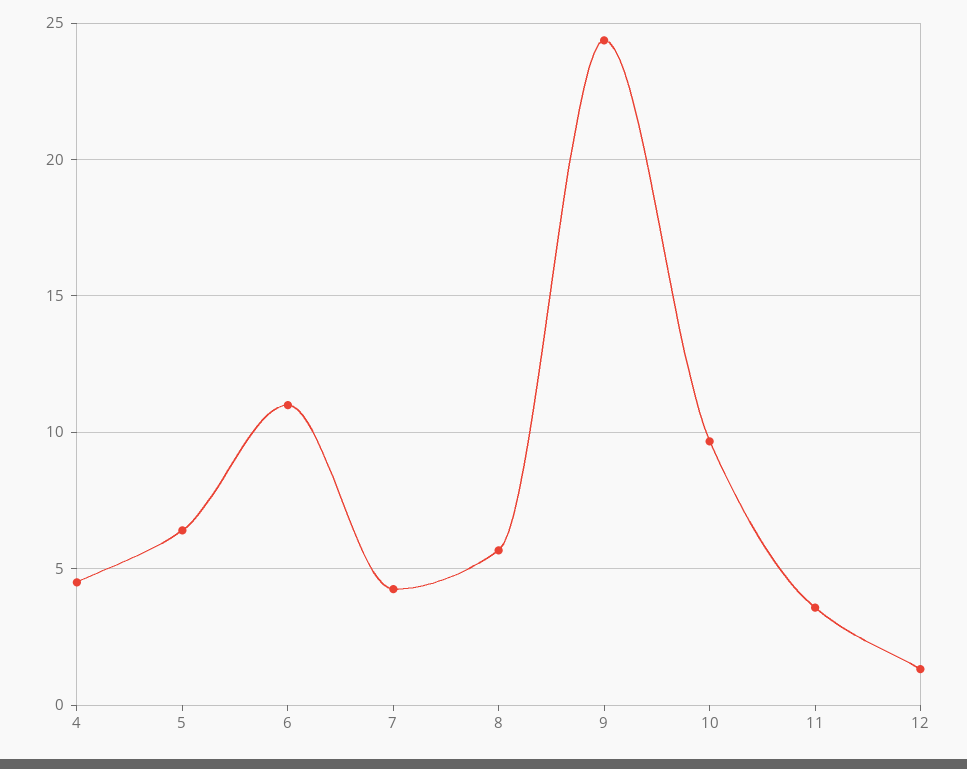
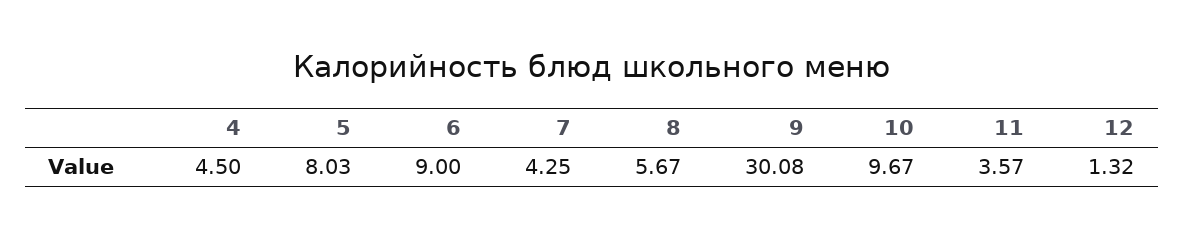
5: 6.5 -> 8.03
6: 11 -> 9
9: 24.5 -> 30.08

